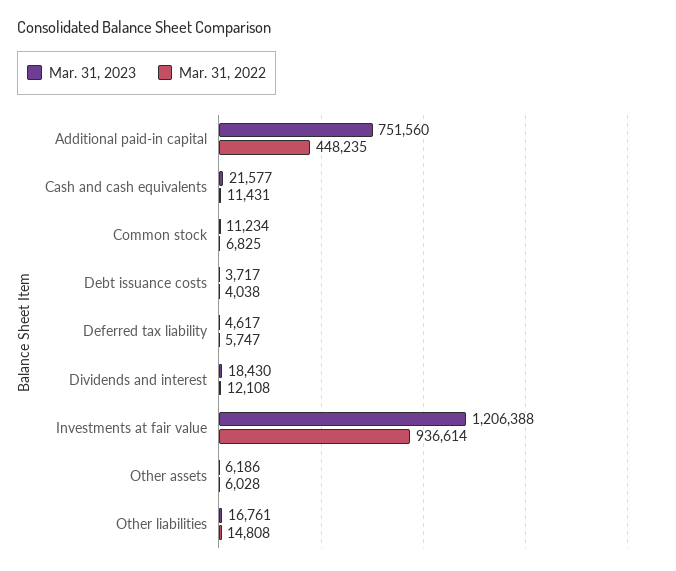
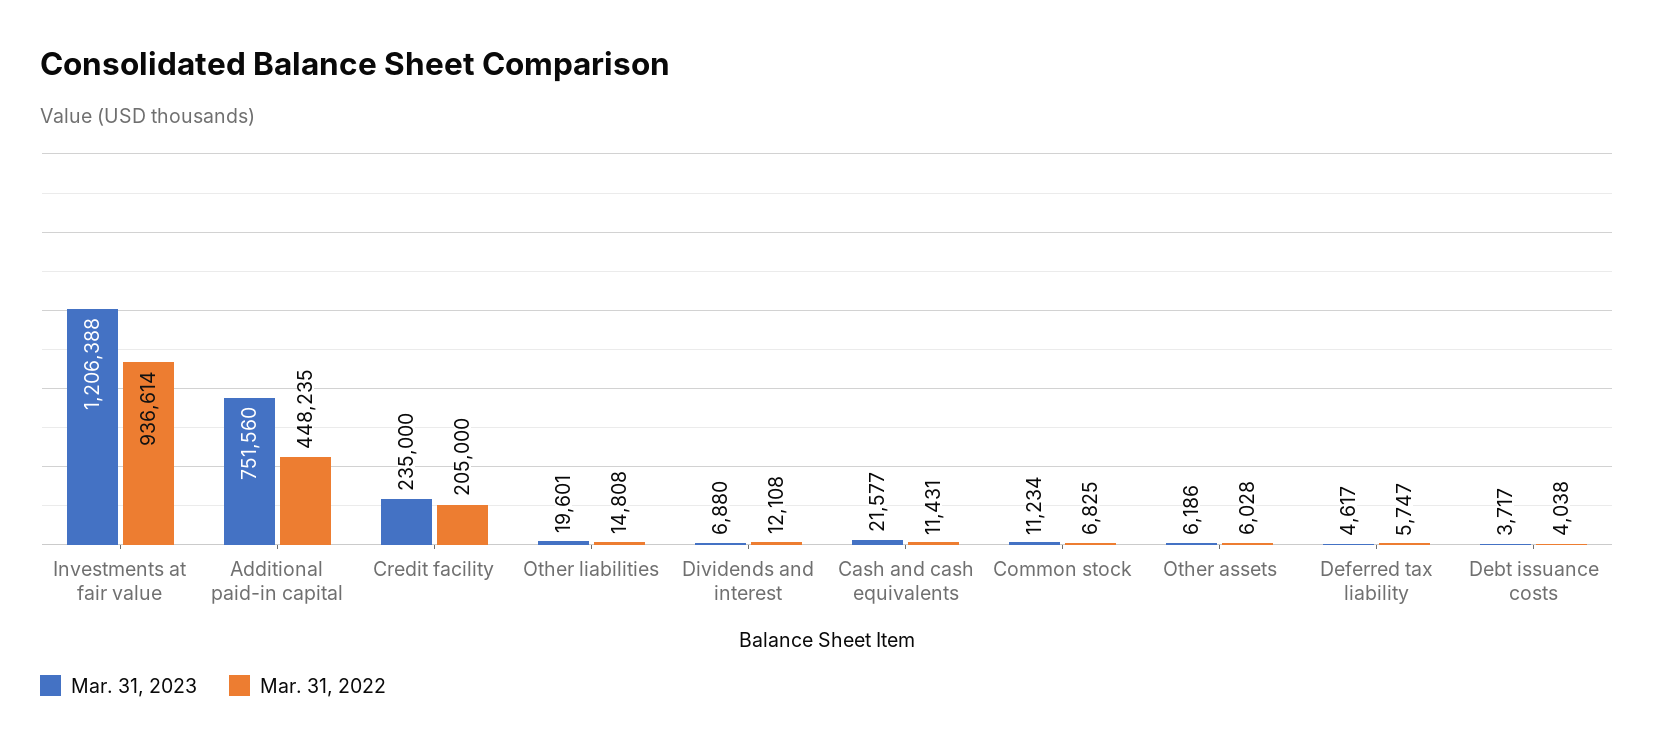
Mar. 31, 2023, Dividends and interest: 18430 -> 6880
Mar. 31, 2023, Other liabilities: 16761 -> 19601
Mar. 31, 2023, Credit facility: none -> 235000
Mar. 31, 2022, Credit facility: none -> 205000

